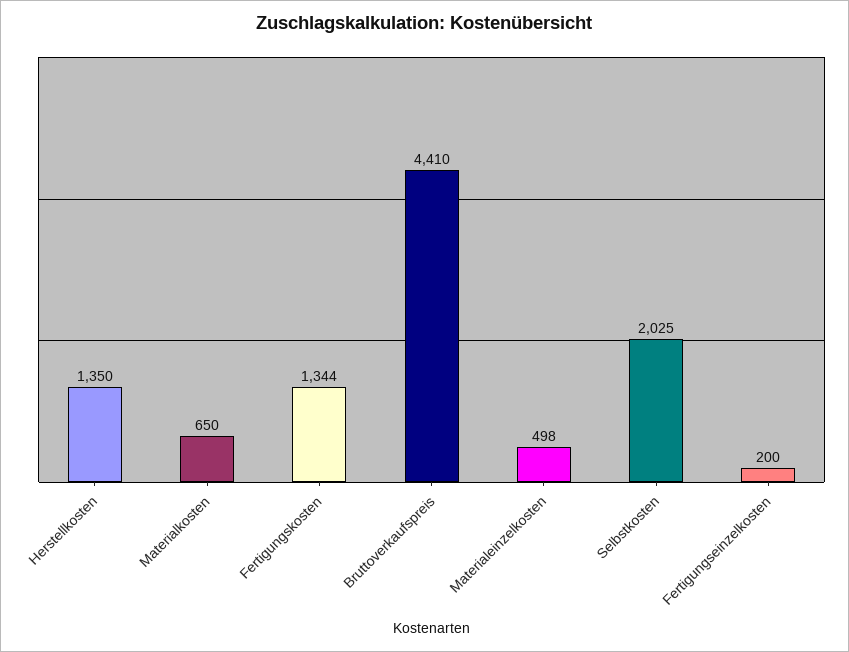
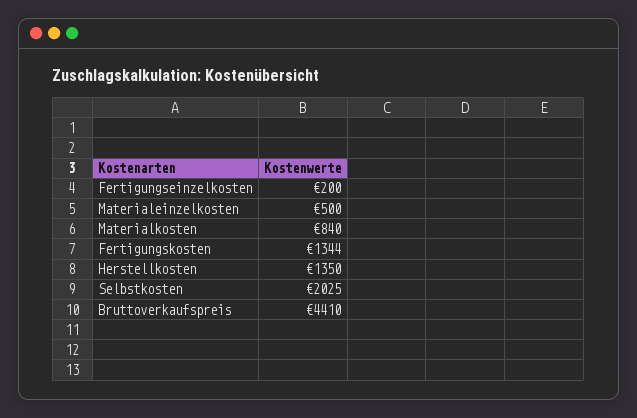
Materialkosten: 650 -> 840
Materialeinzelkosten: 498 -> 500

